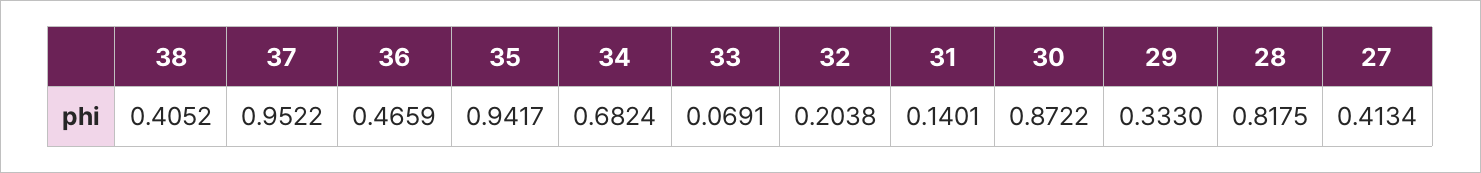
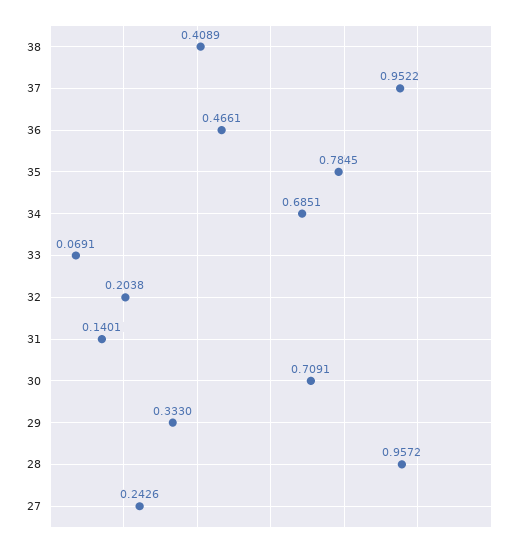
38: 0.4052 -> 0.4089
36: 0.4659 -> 0.4661
35: 0.9417 -> 0.7845
34: 0.6824 -> 0.6851
30: 0.8722 -> 0.7091
28: 0.8175 -> 0.9572
27: 0.4134 -> 0.2426

